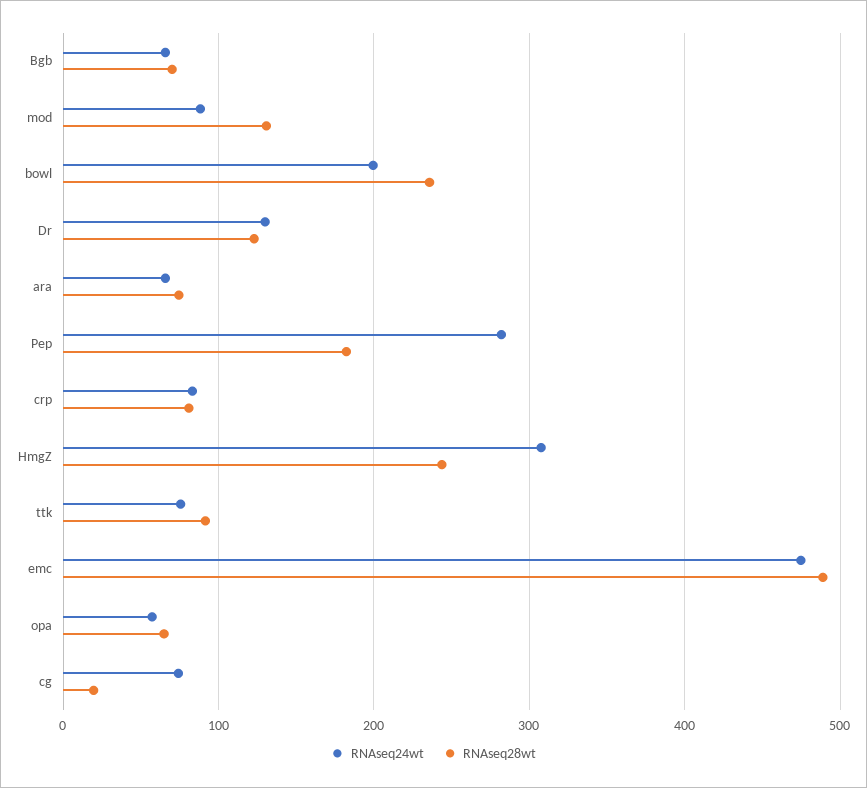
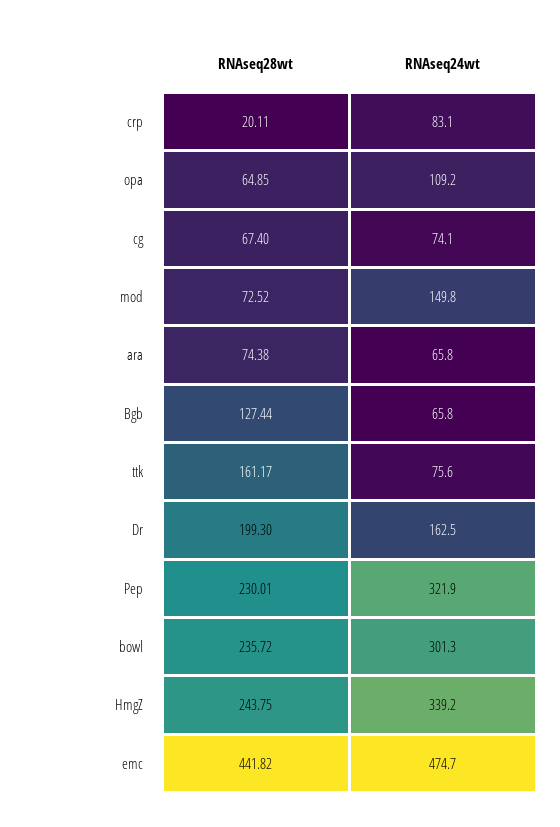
RNAseq28wt, Bgb: 70 -> 127.44
RNAseq24wt, mod: 90 -> 149.8
RNAseq28wt, mod: 130 -> 72.52
RNAseq24wt, bowl: 200 -> 301.3
RNAseq24wt, Dr: 130 -> 162.5
RNAseq28wt, Dr: 120 -> 199.3
RNAseq24wt, Pep: 280 -> 321.9
RNAseq28wt, Pep: 180 -> 230.01
RNAseq28wt, crp: 80 -> 20.11
RNAseq24wt, HmgZ: 310 -> 339.2
RNAseq28wt, ttk: 90 -> 161.17
RNAseq28wt, emc: 490 -> 441.82
RNAseq24wt, opa: 60 -> 109.2
RNAseq28wt, cg: 20 -> 67.4

